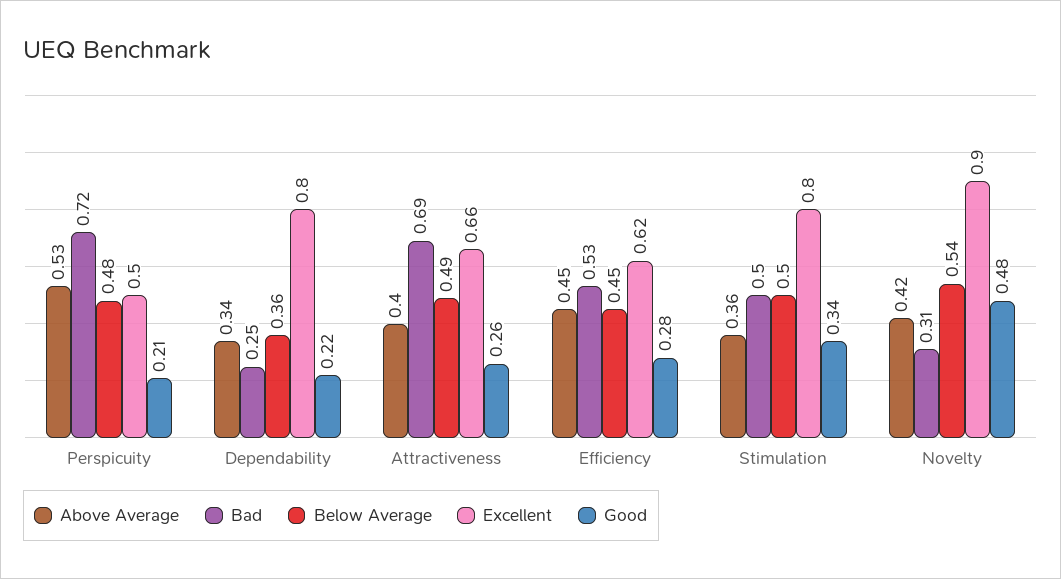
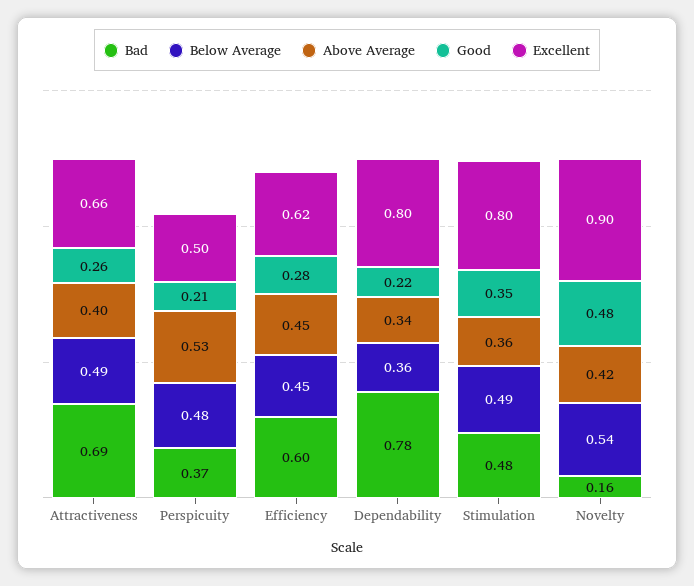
Bad, Perspicuity: 0.72 -> 0.37
Bad, Dependability: 0.25 -> 0.78
Bad, Efficiency: 0.53 -> 0.6
Bad, Stimulation: 0.5 -> 0.48
Below Average, Stimulation: 0.5 -> 0.49
Good, Stimulation: 0.34 -> 0.35
Bad, Novelty: 0.31 -> 0.16

